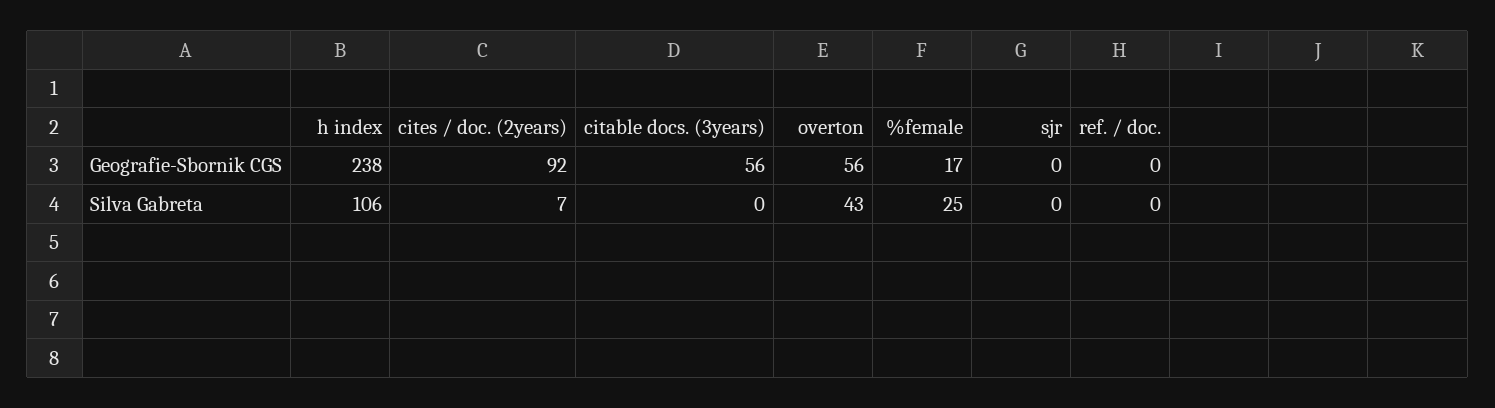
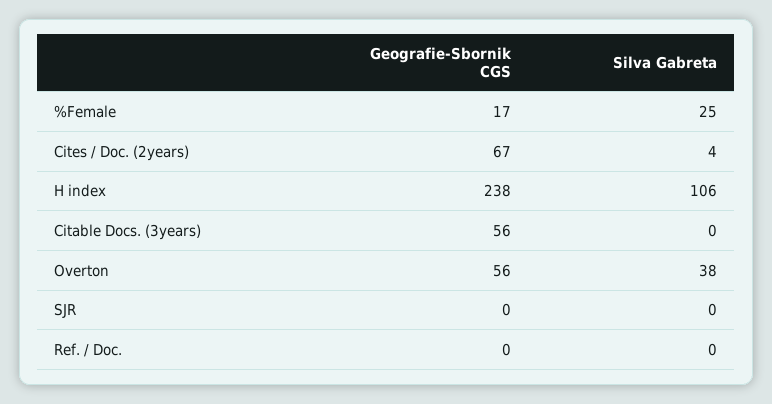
cites / doc. (2years), Geografie-Sbornik CGS: 92 -> 67
cites / doc. (2years), Silva Gabreta: 7 -> 4
overton, Silva Gabreta: 43 -> 38

